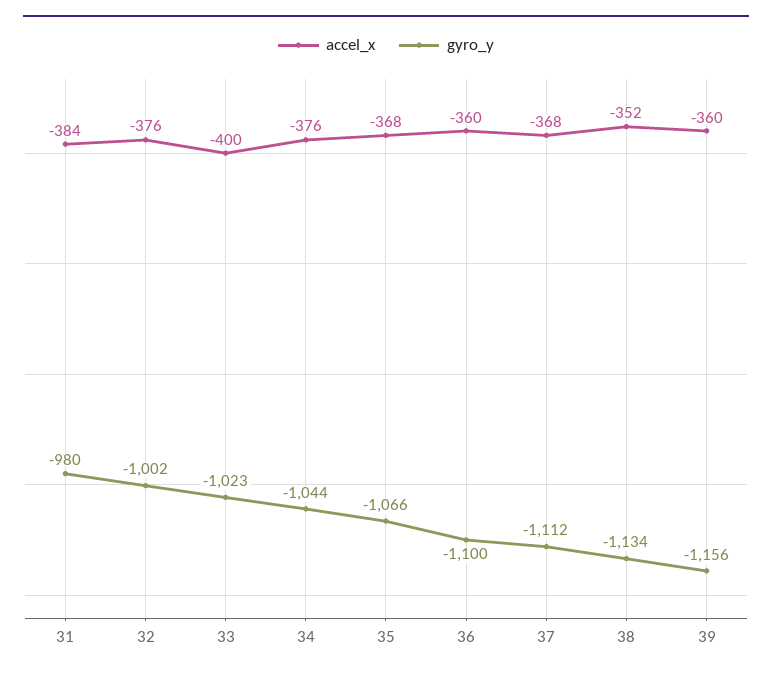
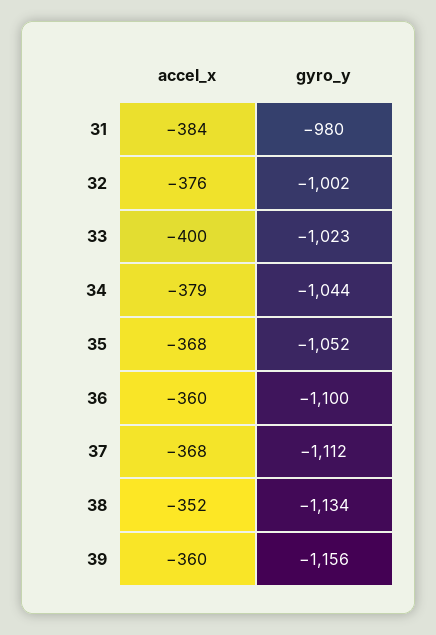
accel_x, 34: -376 -> -379
gyro_y, 35: -1066 -> -1052

